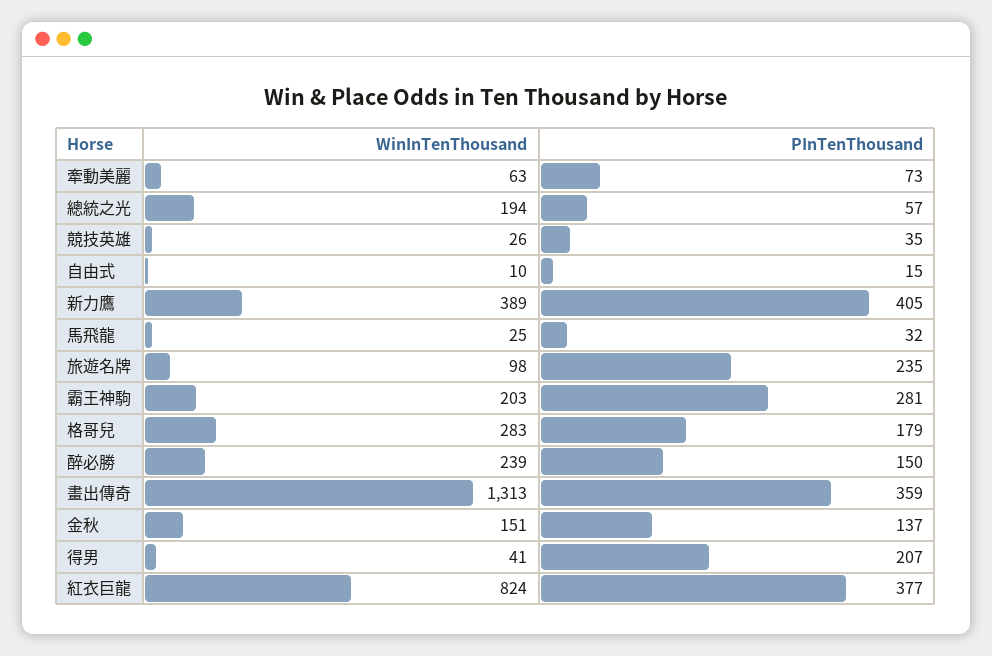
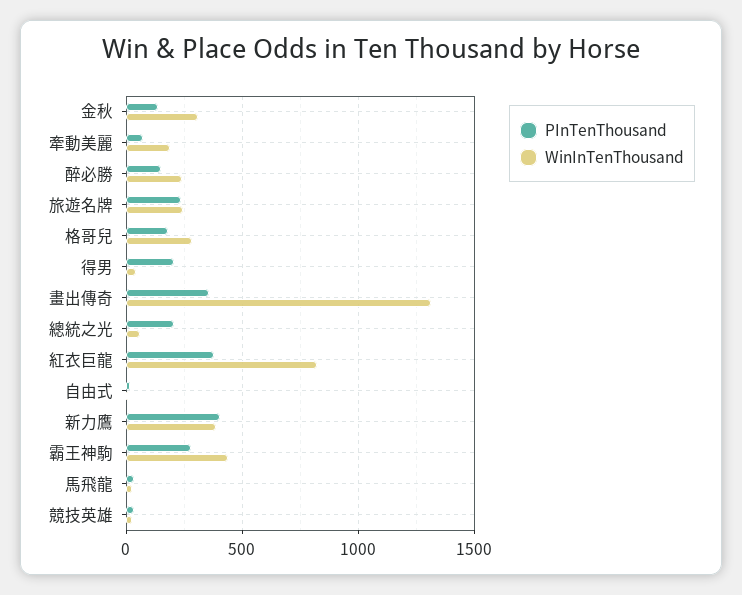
WinInTenThousand, 牽動美麗: 63 -> 200
WinInTenThousand, 總統之光: 194 -> 50
PInTenThousand, 總統之光: 57 -> 200
WinInTenThousand, 旅遊名牌: 98 -> 250
WinInTenThousand, 霸王神駒: 203 -> 450
WinInTenThousand, 金秋: 151 -> 300

